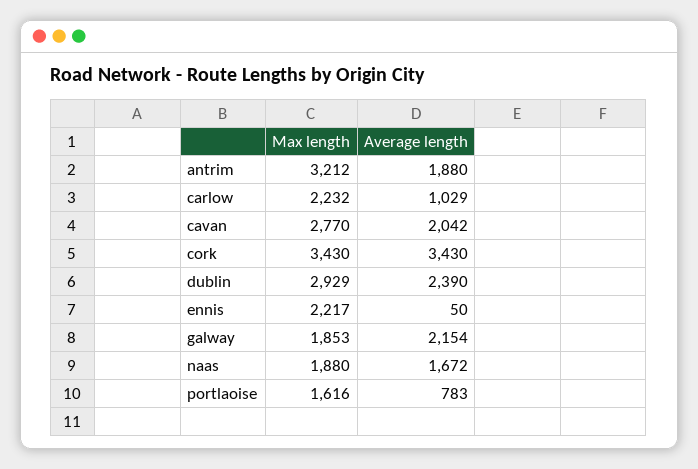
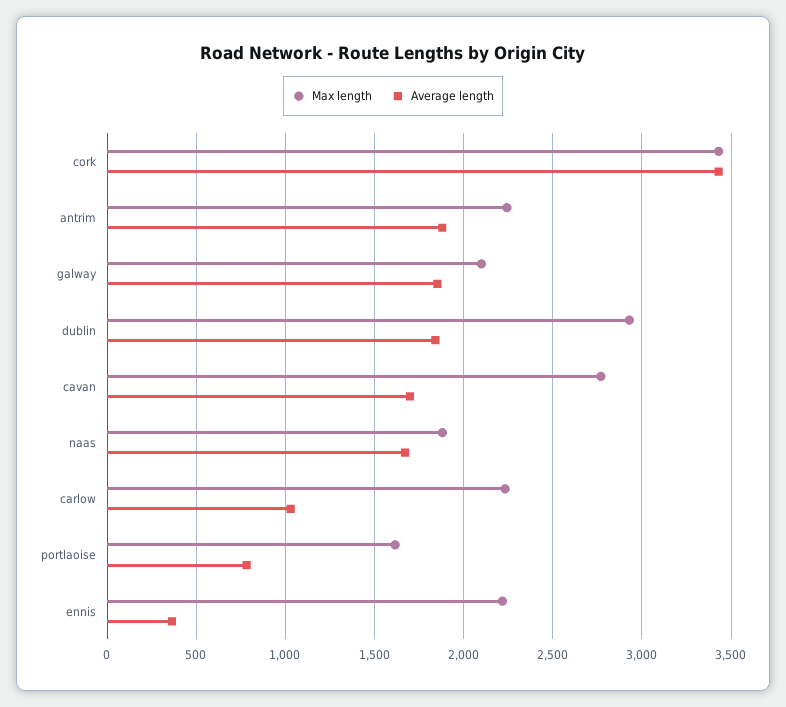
Max length, antrim: 3212 -> 2250
Average length, cavan: 2042 -> 1700
Average length, dublin: 2390 -> 1850
Average length, ennis: 50 -> 350
Max length, galway: 1853 -> 2100
Average length, galway: 2154 -> 1850

